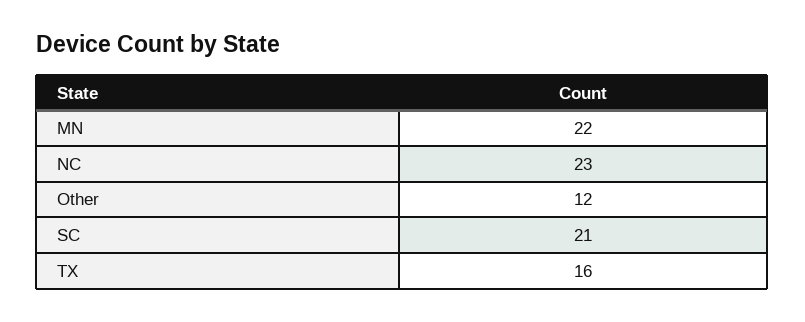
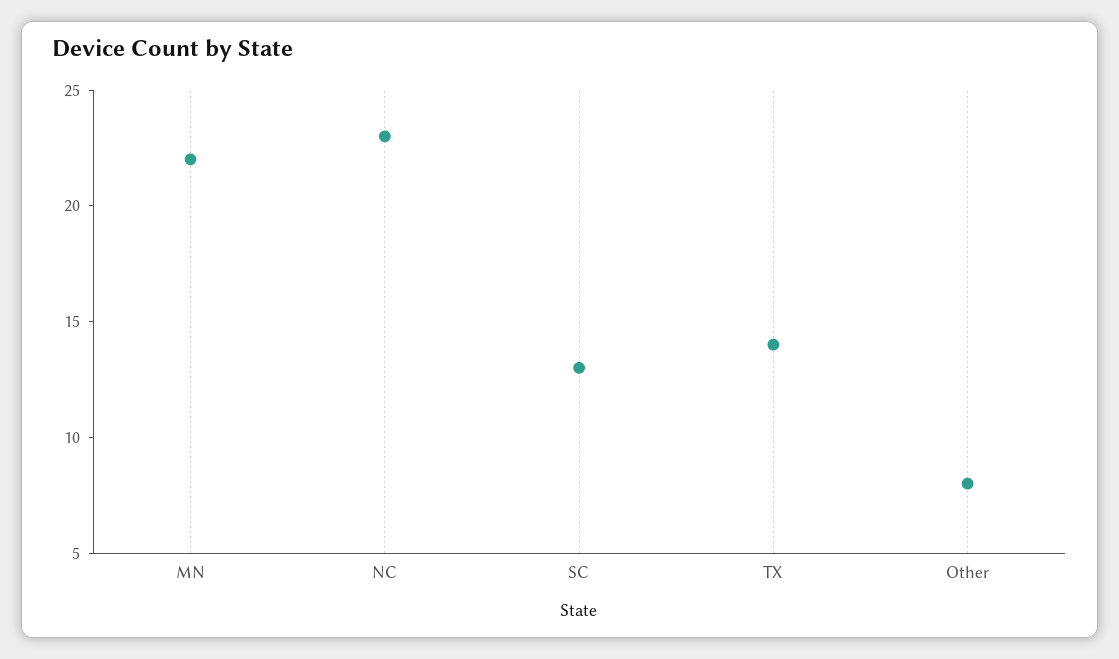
Other: 12 -> 8
SC: 21 -> 13
TX: 16 -> 14

